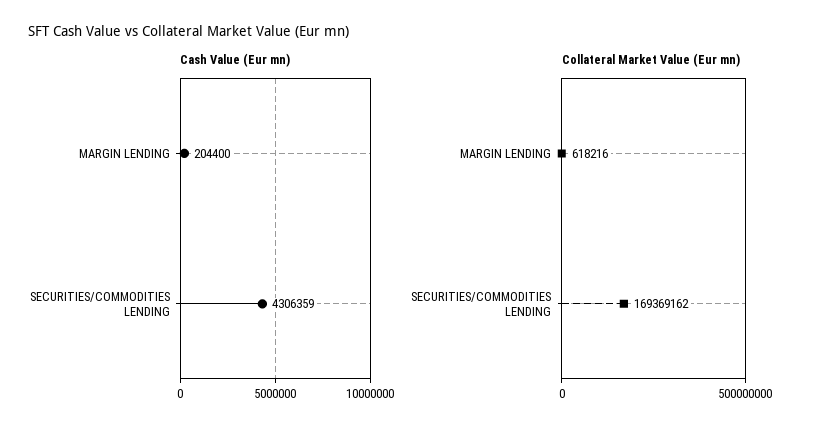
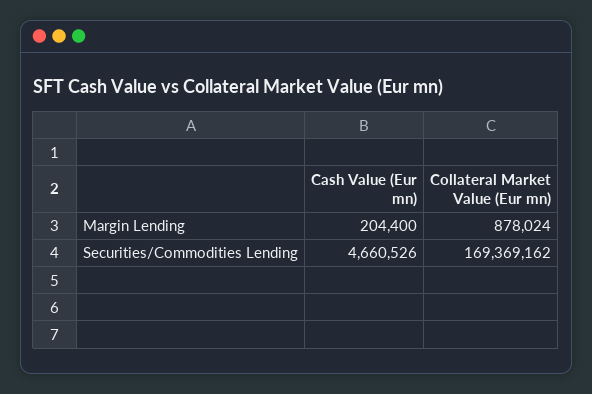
Cash Value (Eur mn), SECURITIES/COMMODITIES LENDING: 4306359 -> 4660526
Collateral Market Value (Eur mn), MARGIN LENDING: 618216 -> 878024

